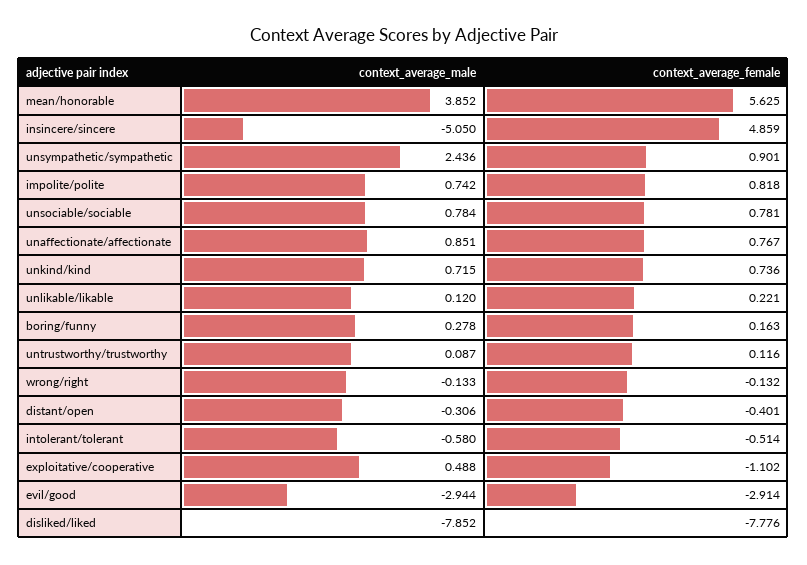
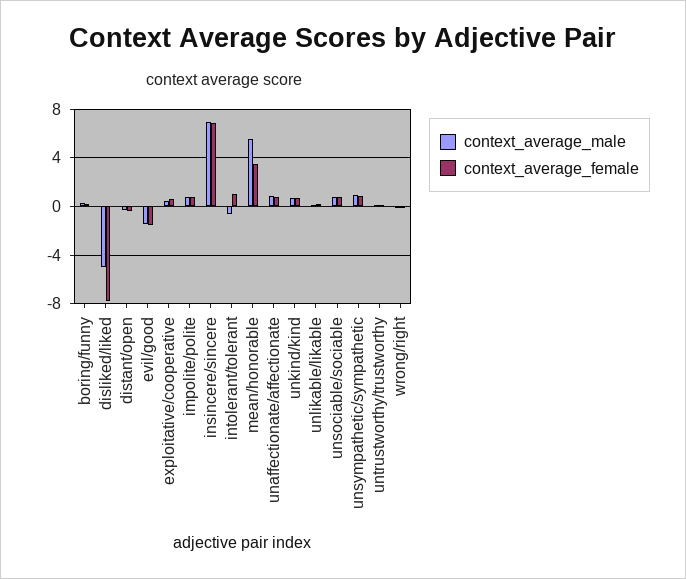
context_average_male, mean/honorable: 3.852 -> 5.5
context_average_female, mean/honorable: 5.625 -> 3.5
context_average_male, insincere/sincere: -5.05 -> 7
context_average_female, insincere/sincere: 4.859 -> 7
context_average_male, unsympathetic/sympathetic: 2.436 -> 1
context_average_female, intolerant/tolerant: -0.514 -> 1
context_average_female, exploitative/cooperative: -1.102 -> 0.5
context_average_male, evil/good: -2.944 -> -1.5
context_average_female, evil/good: -2.914 -> -1.5
context_average_male, disliked/liked: -7.852 -> -5

